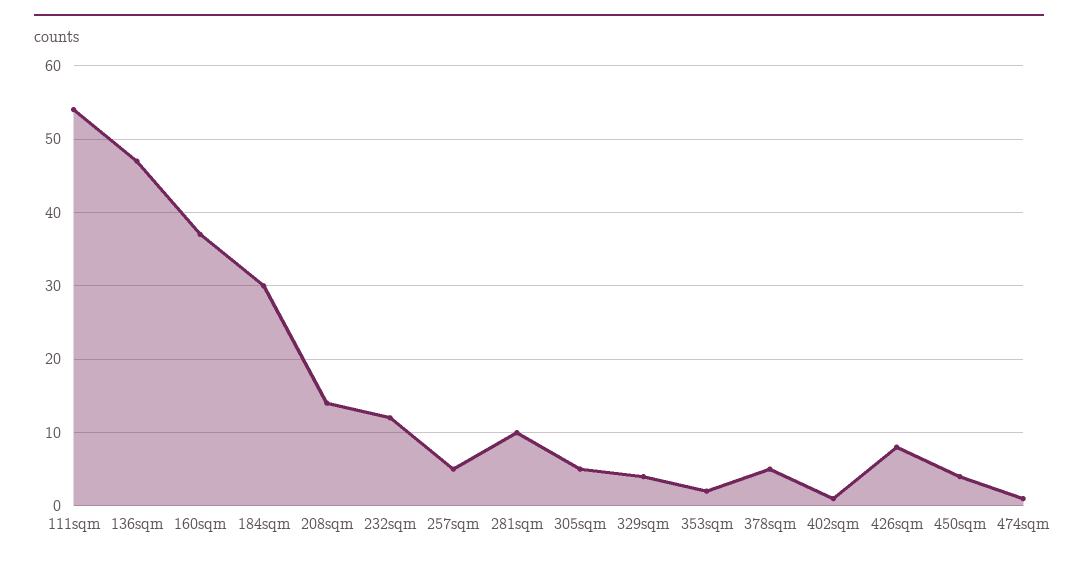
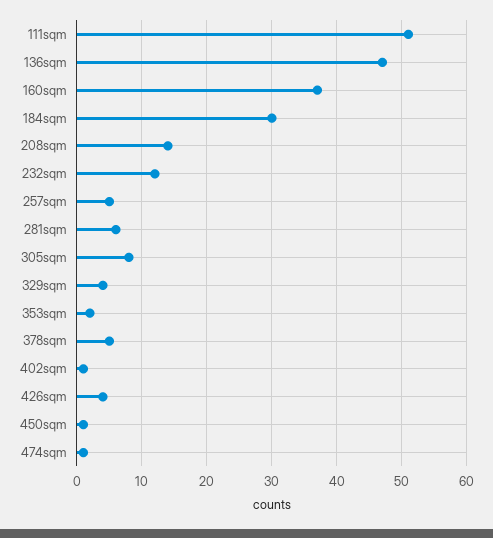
111sqm: 54 -> 51
281sqm: 10 -> 6
305sqm: 5 -> 8
426sqm: 8 -> 4
450sqm: 4 -> 1

